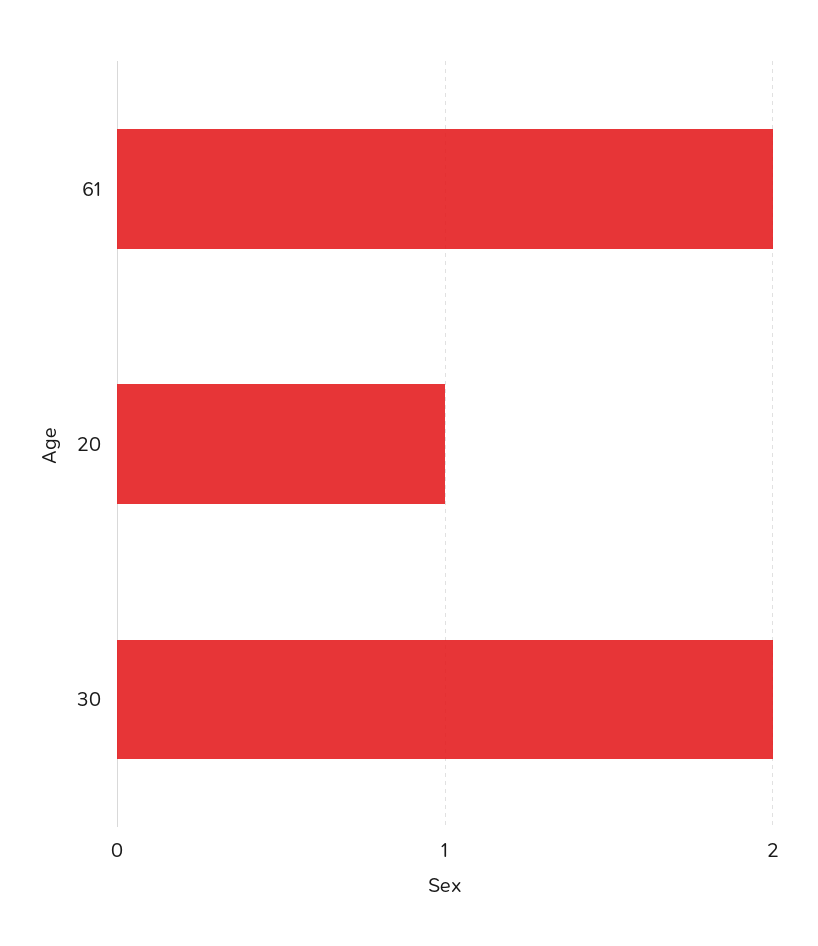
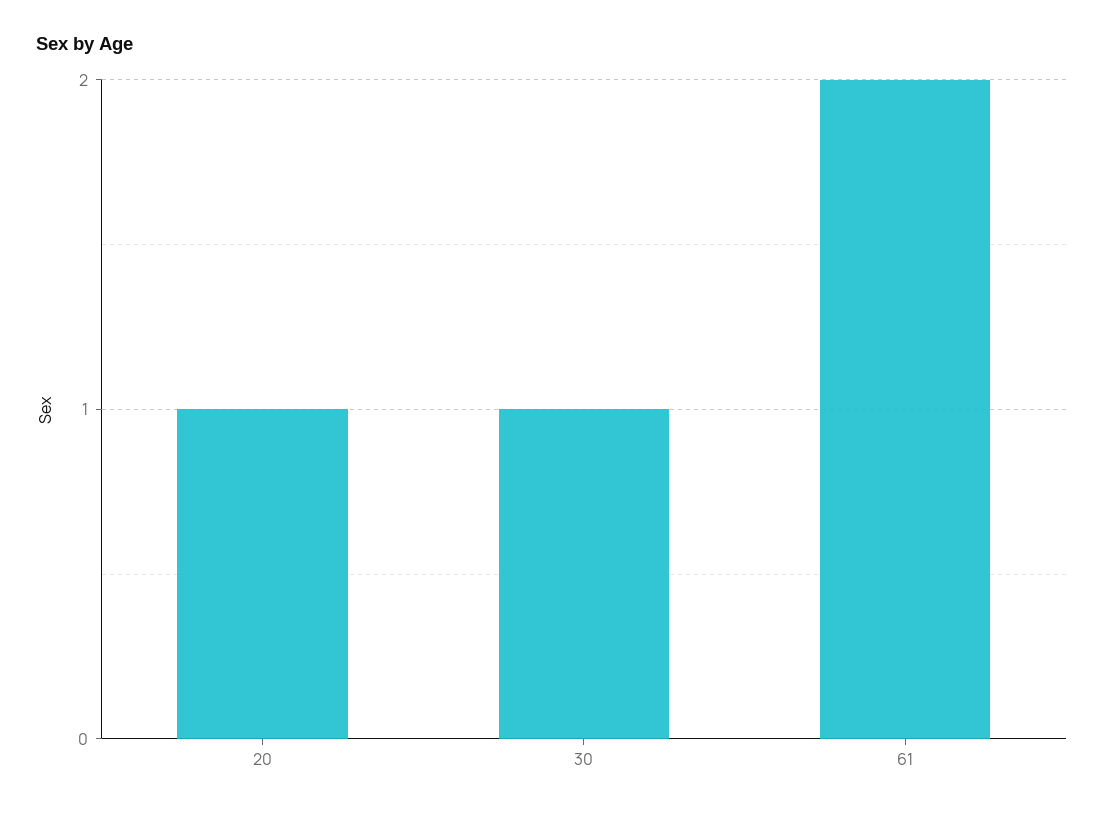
30: 2 -> 1

